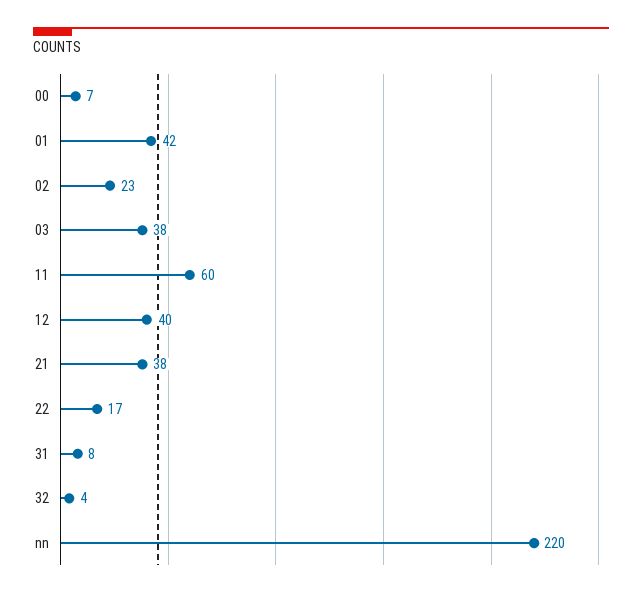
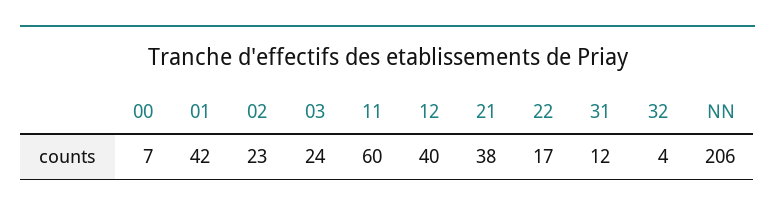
03: 38 -> 24
31: 8 -> 12
nn: 220 -> 206

